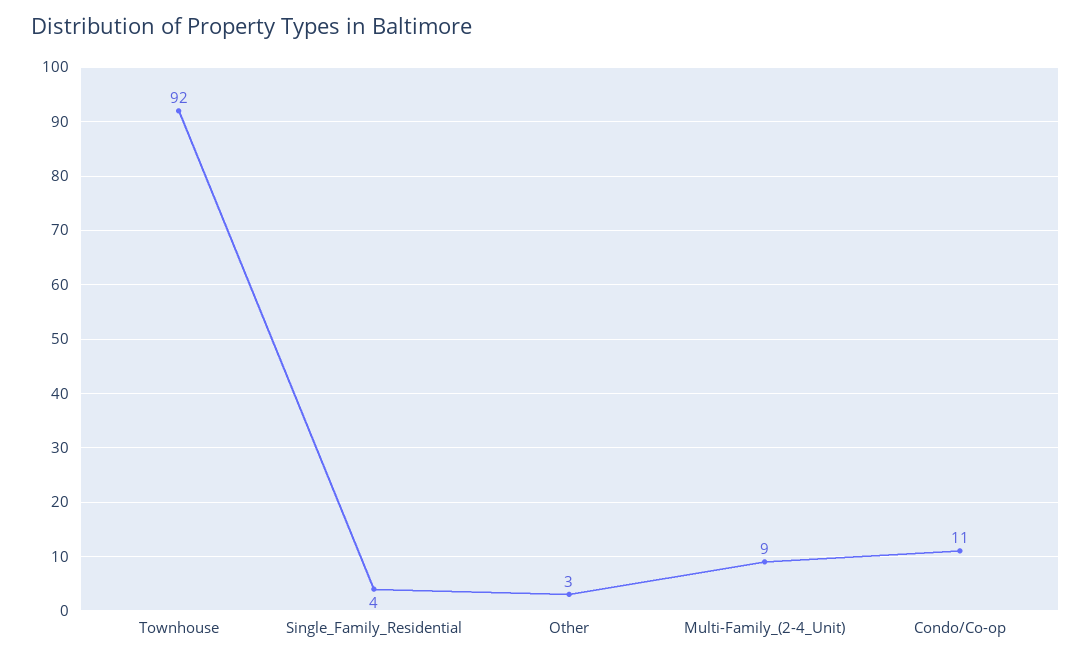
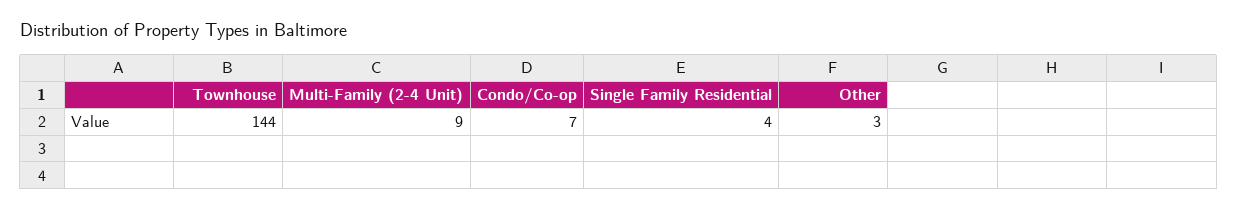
Townhouse: 92 -> 144
Condo/Co-op: 11 -> 7

